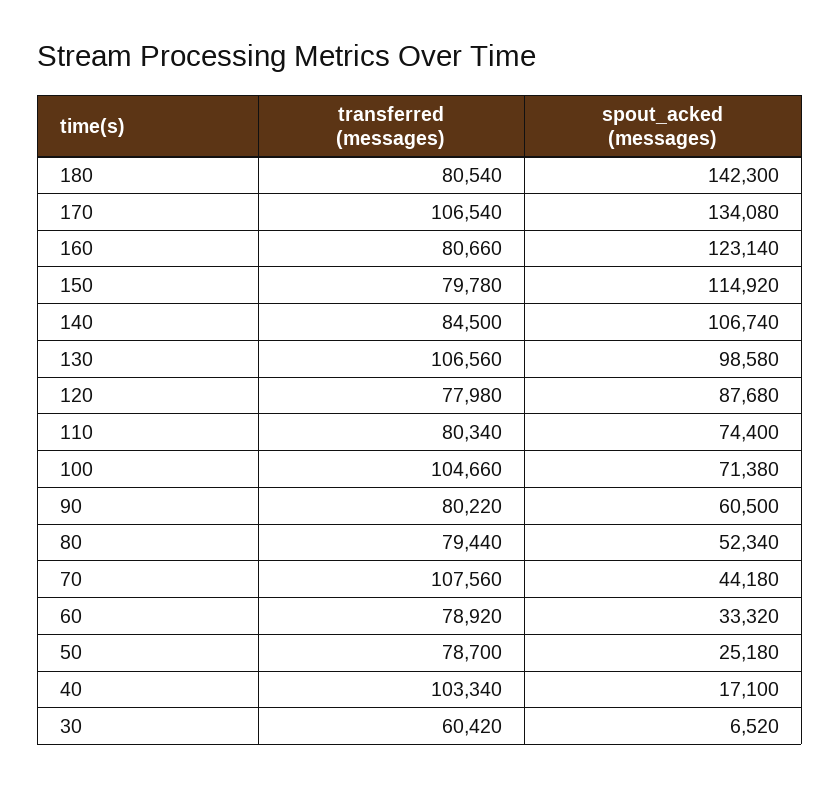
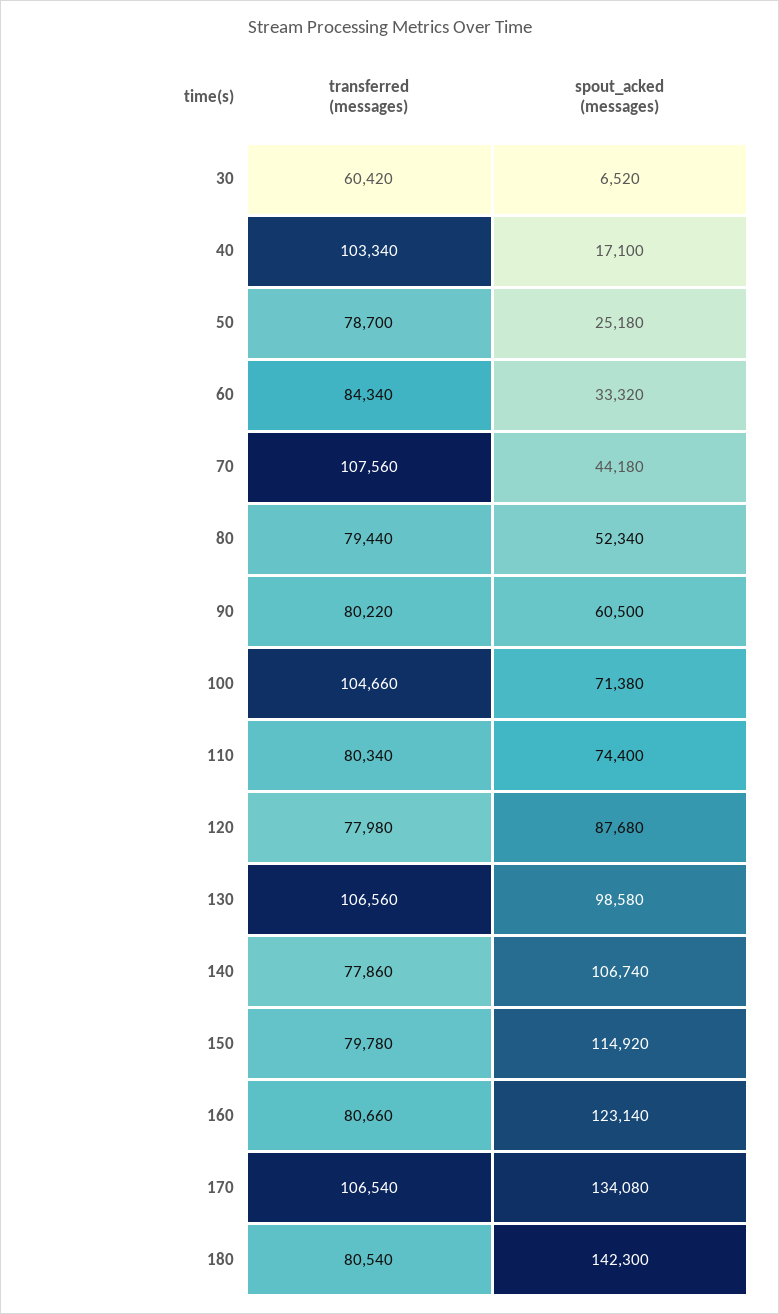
transferred (messages), 140: 84500 -> 77860
transferred (messages), 60: 78920 -> 84340

